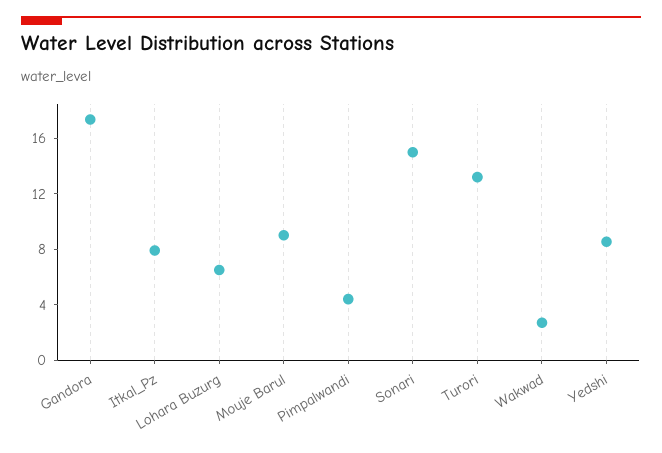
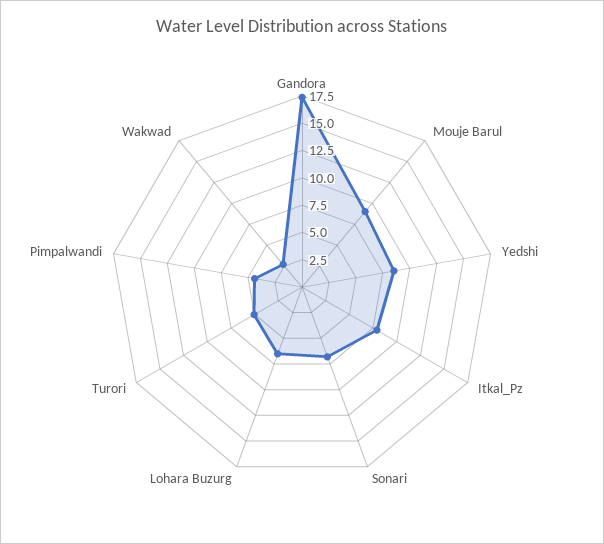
Sonari: 15 -> 7.5
Turori: 13 -> 5

